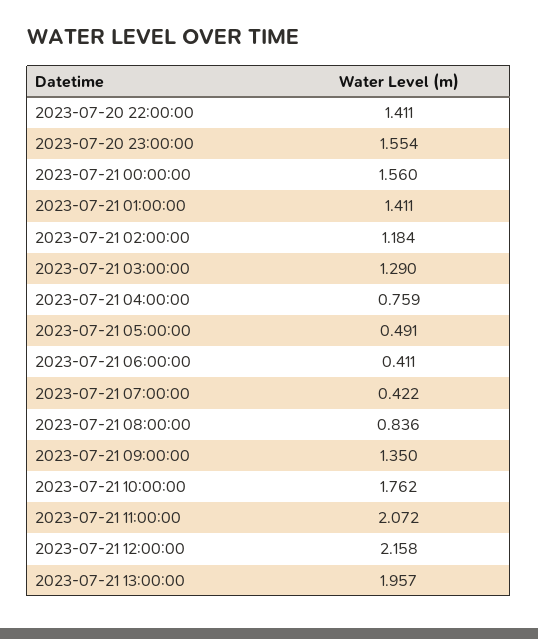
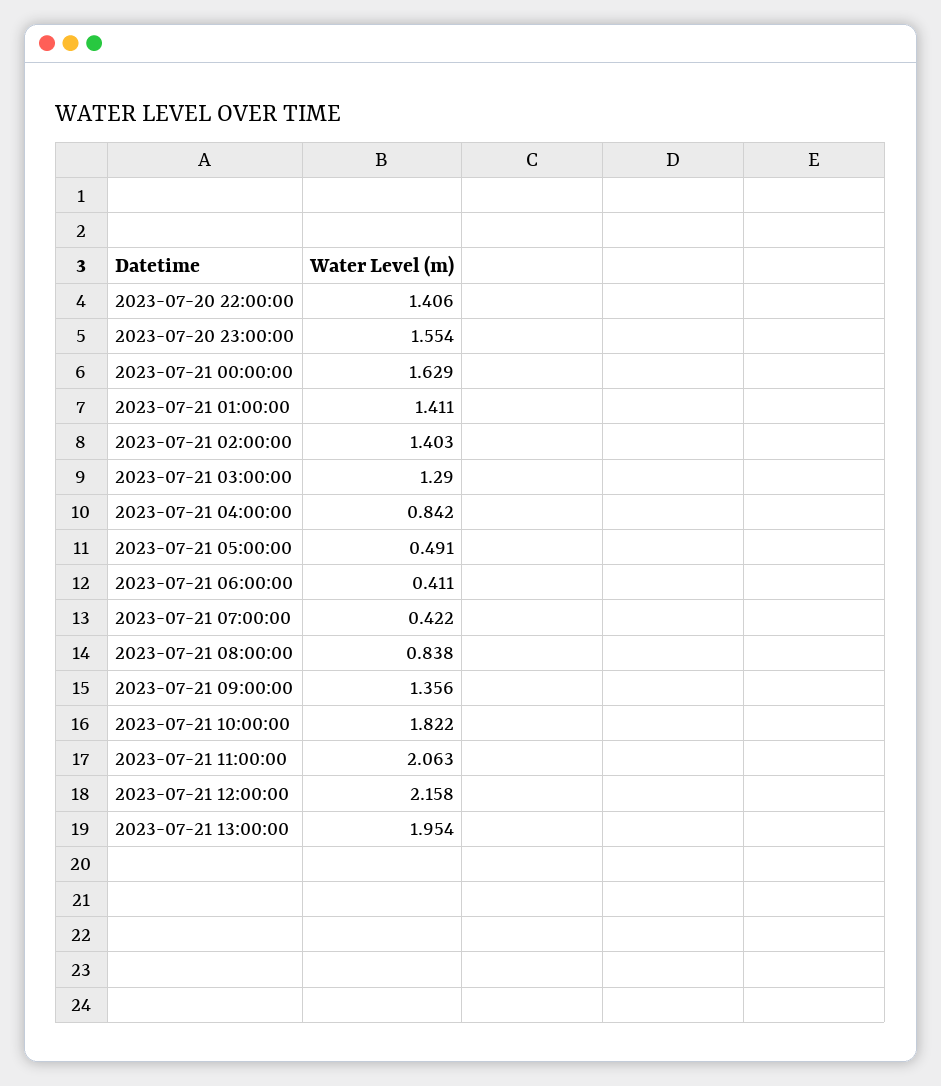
2023-07-20 22:00:00: 1.411 -> 1.406
2023-07-21 00:00:00: 1.56 -> 1.629
2023-07-21 02:00:00: 1.184 -> 1.403
2023-07-21 04:00:00: 0.759 -> 0.842
2023-07-21 08:00:00: 0.836 -> 0.838
2023-07-21 09:00:00: 1.35 -> 1.356
2023-07-21 10:00:00: 1.762 -> 1.822
2023-07-21 11:00:00: 2.072 -> 2.063
2023-07-21 13:00:00: 1.957 -> 1.954

